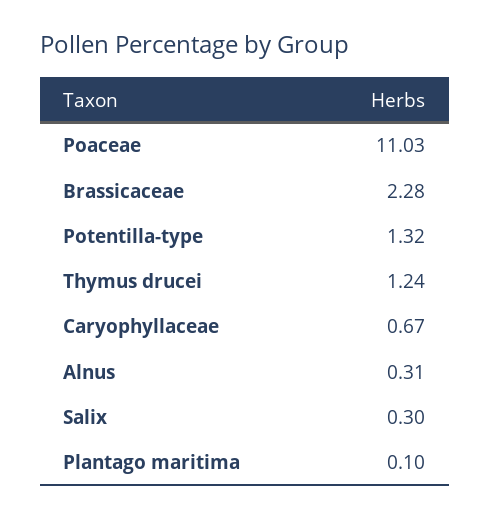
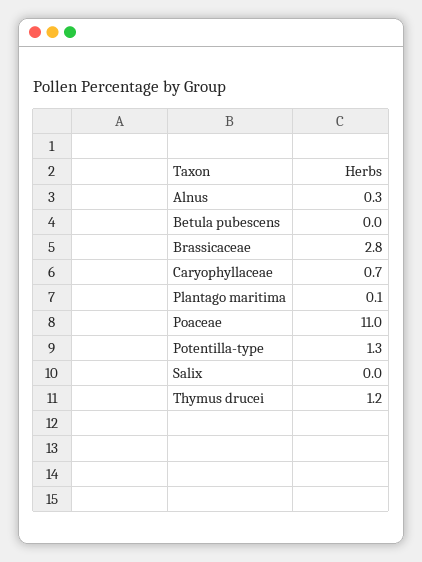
Brassicaceae: 2.28 -> 2.8
Salix: 0.3 -> 0
Betula pubescens: none -> 0

